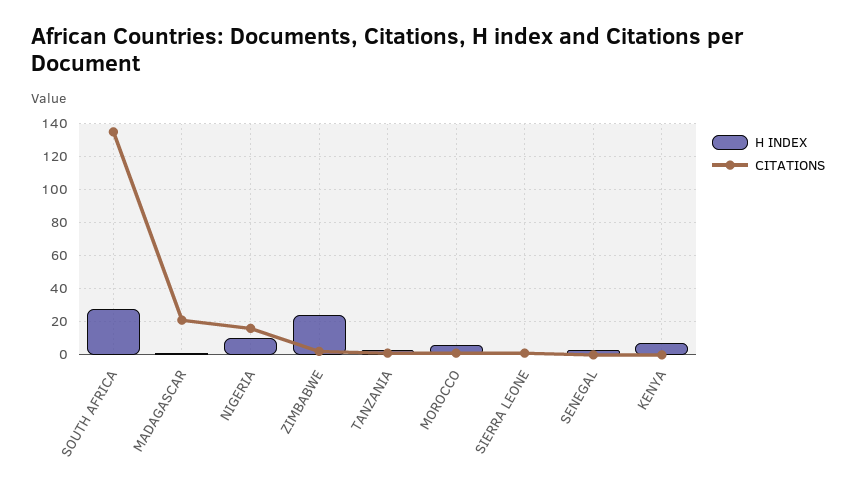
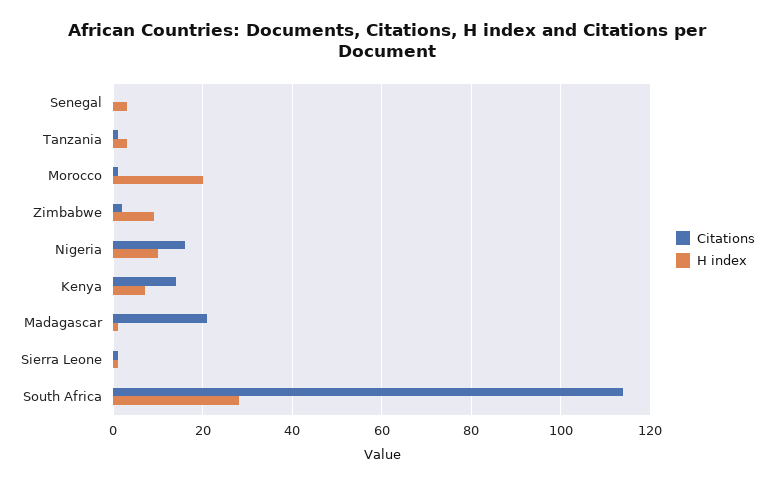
CITATIONS, SOUTH AFRICA: 135 -> 115
H INDEX, ZIMBABWE: 25 -> 10
H INDEX, MOROCCO: 5 -> 20
CITATIONS, KENYA: 0 -> 15

